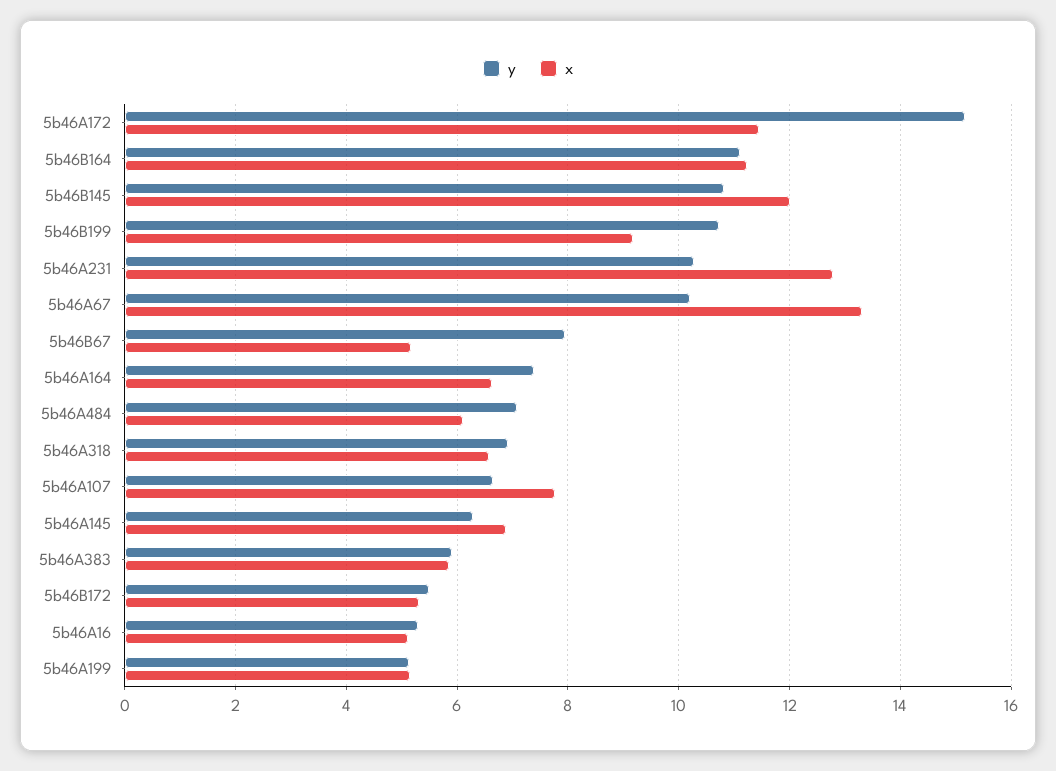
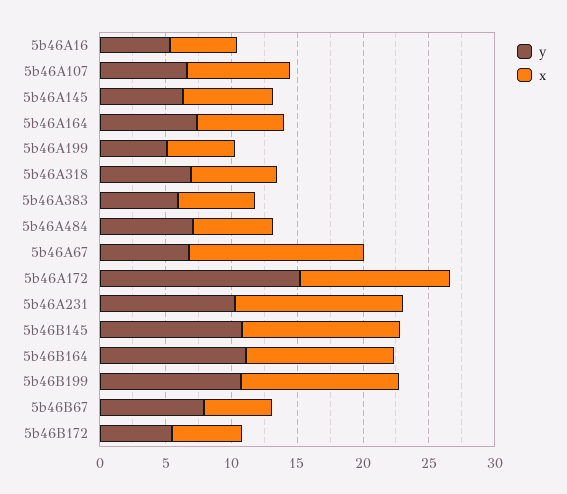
x, 5b46B199: 9.2 -> 12
y, 5b46A67: 10.2 -> 7

